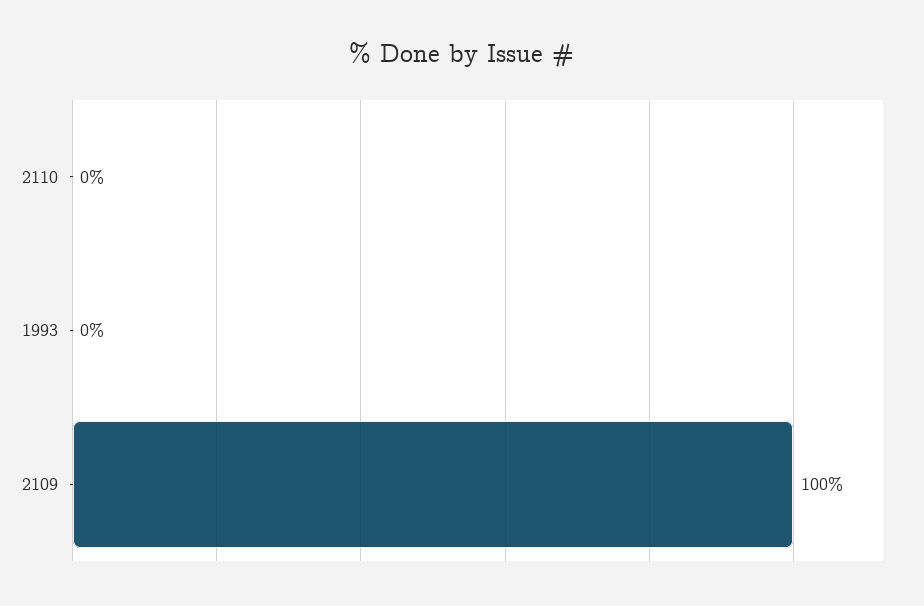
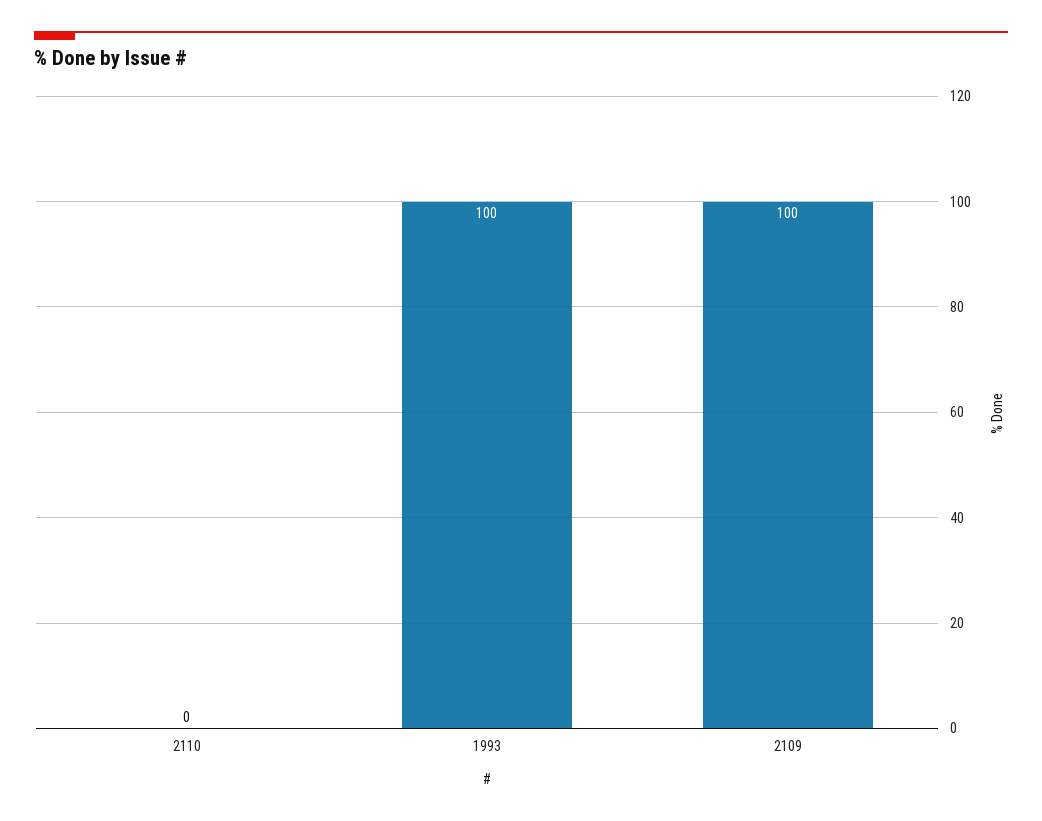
1993: 0 -> 100

